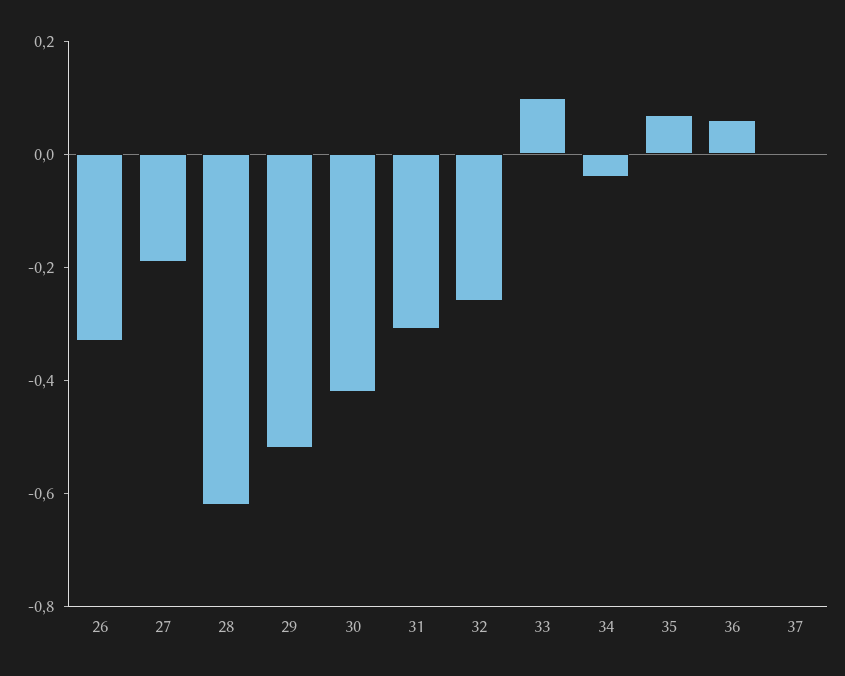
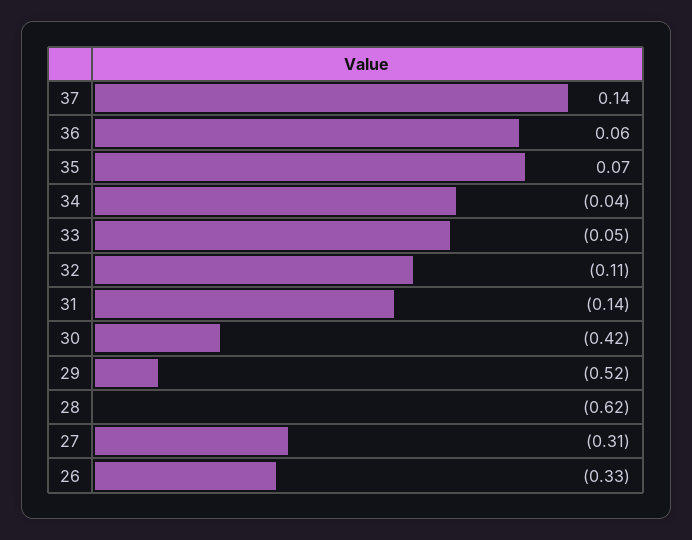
27: -0.2 -> -0.31
31: -0.3 -> -0.14
32: -0.25 -> -0.11
33: 0.1 -> -0.05
37: 0 -> 0.14

